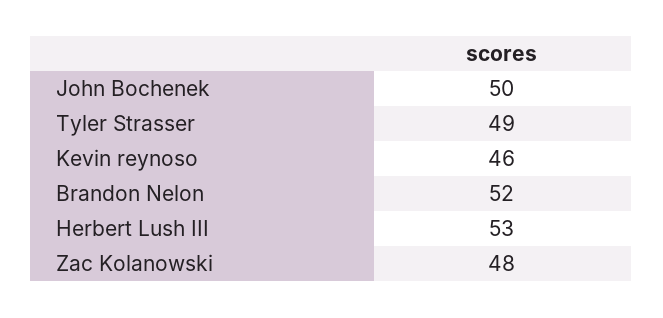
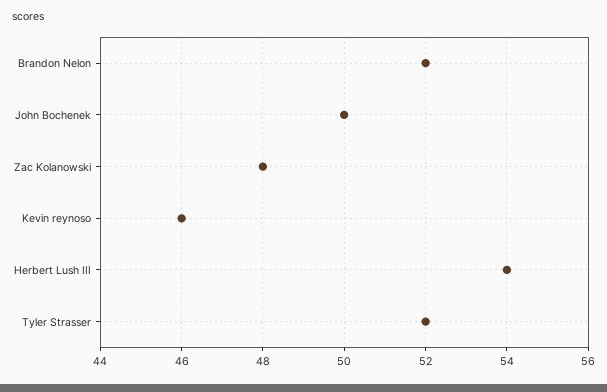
Tyler Strasser: 49 -> 52
Herbert Lush III: 53 -> 54

